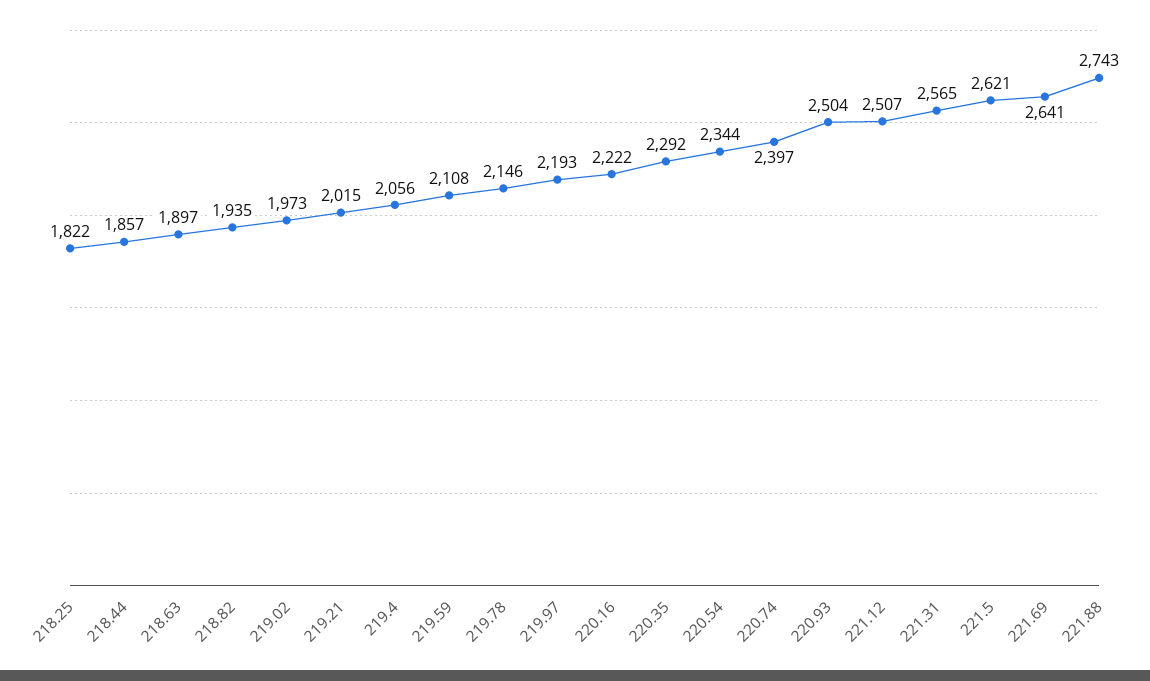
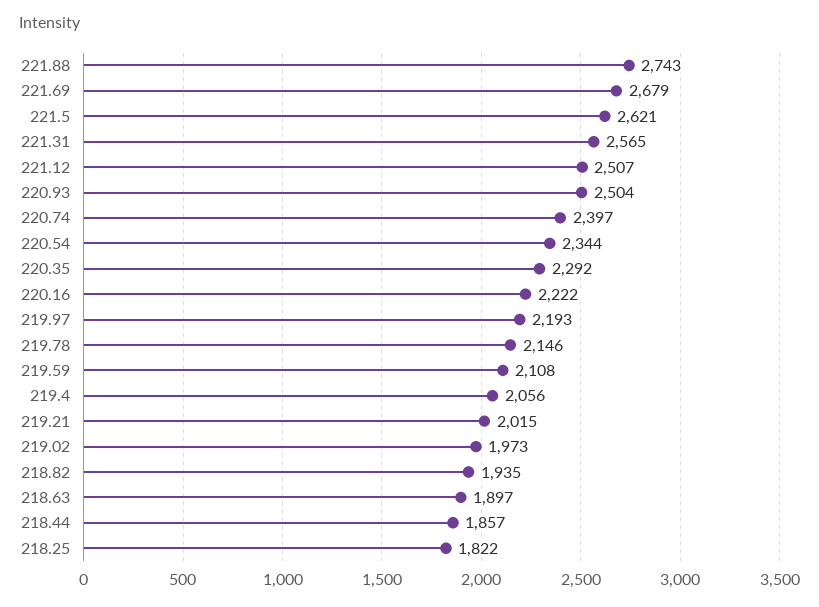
221.69: 2641 -> 2679

